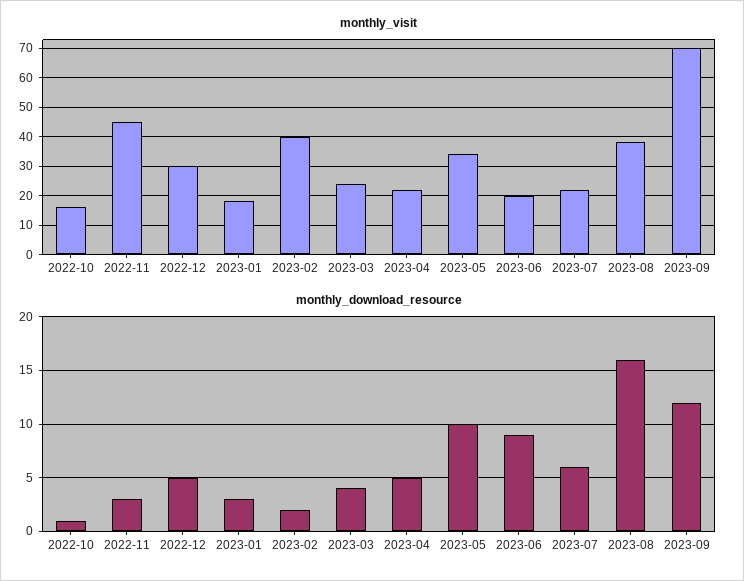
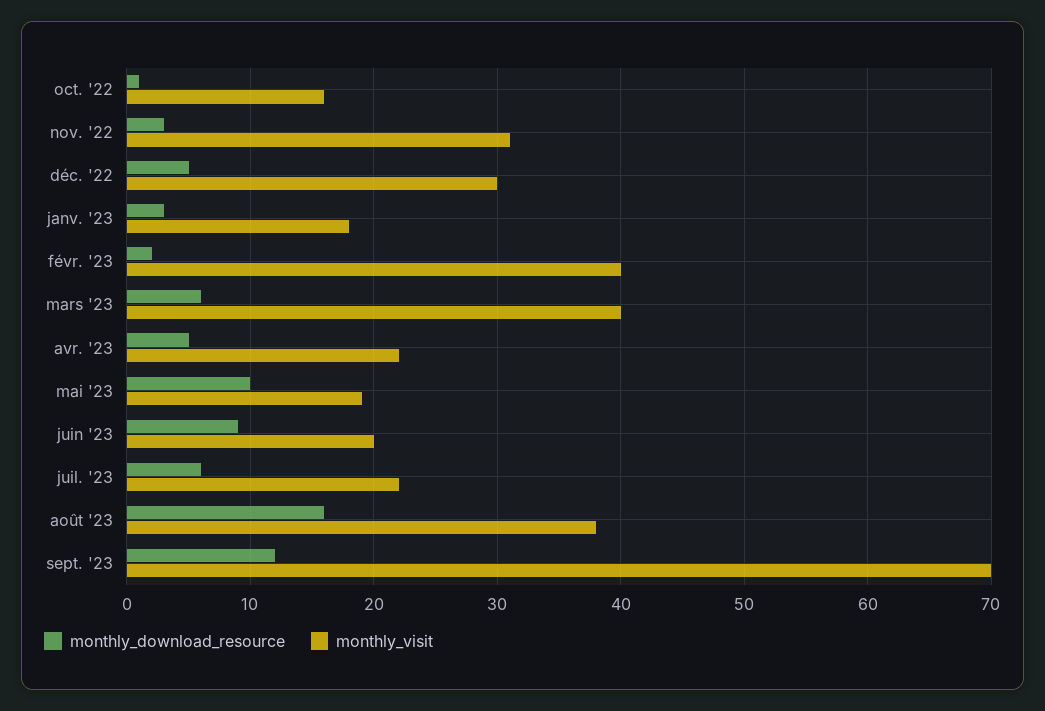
monthly_visit, 2022-11: 45 -> 31
monthly_visit, 2023-03: 25 -> 40
monthly_visit, 2023-05: 35 -> 19
monthly_download_resource, 2023-03: 4 -> 6

